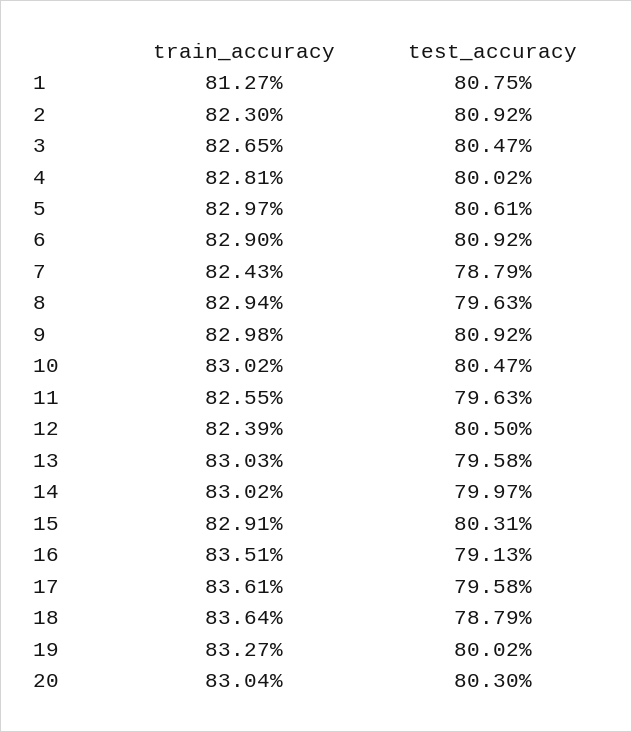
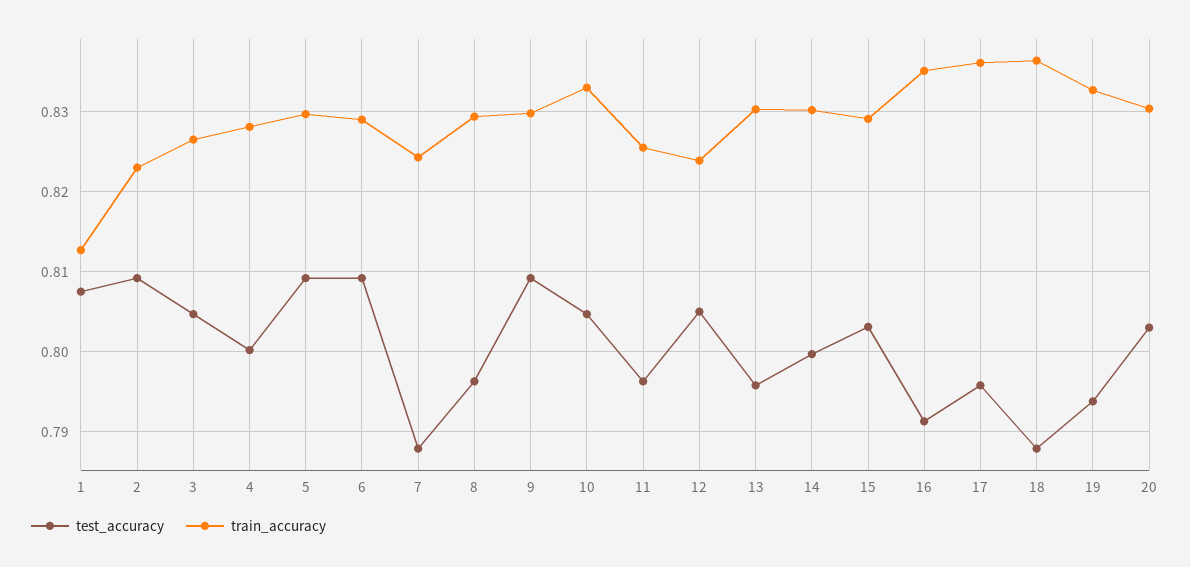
test_accuracy, 5: 0.8061 -> 0.809
train_accuracy, 10: 0.8302 -> 0.833
test_accuracy, 19: 0.8002 -> 0.794

